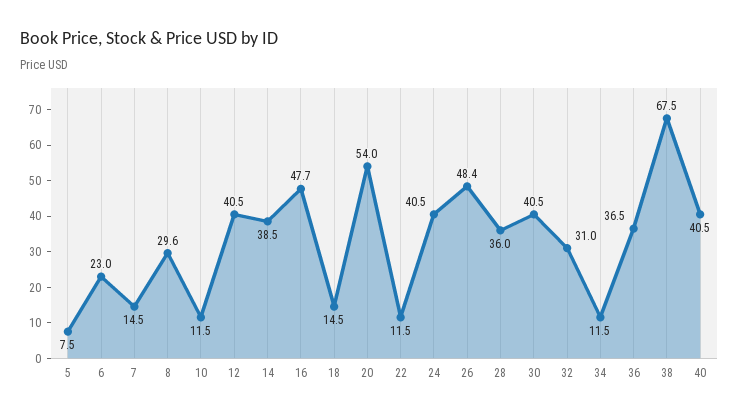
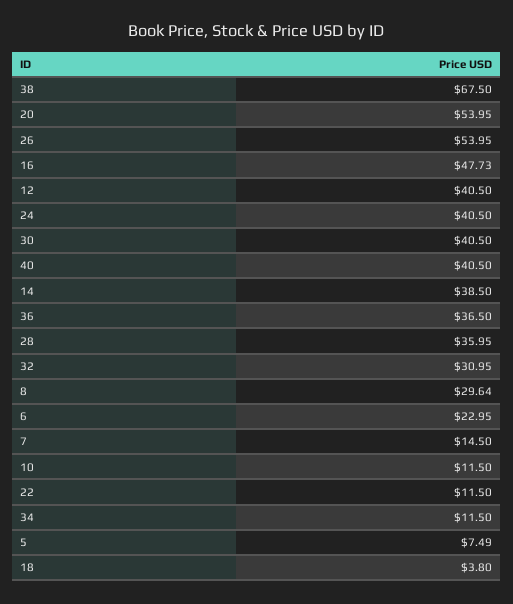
18: 14.5 -> 3.8
26: 48.4 -> 53.95

